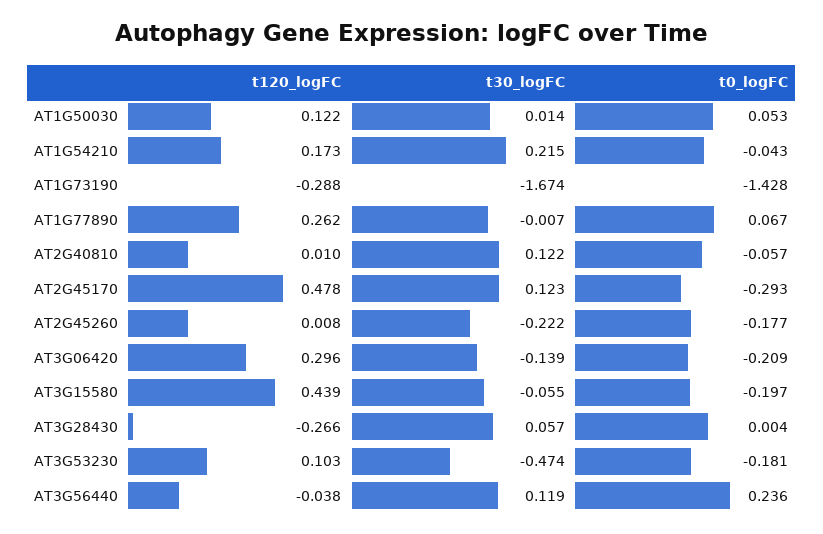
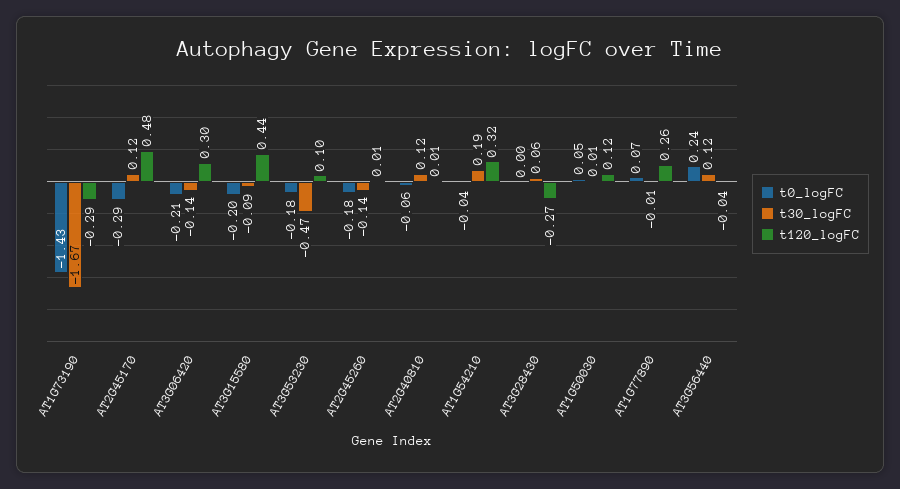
t120_logFC, AT1G54210: 0.173 -> 0.32
t30_logFC, AT1G54210: 0.215 -> 0.19
t30_logFC, AT2G45260: -0.222 -> -0.14
t30_logFC, AT3G15580: -0.055 -> -0.09

